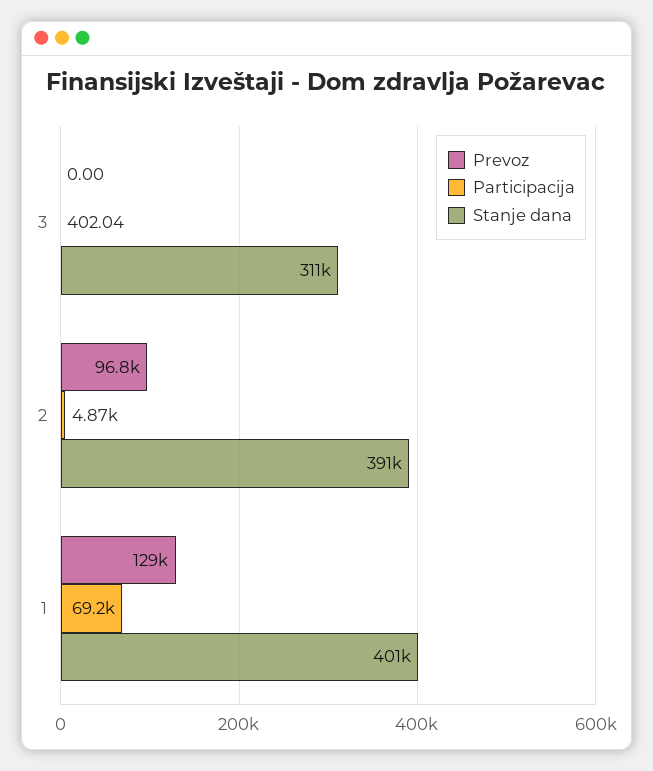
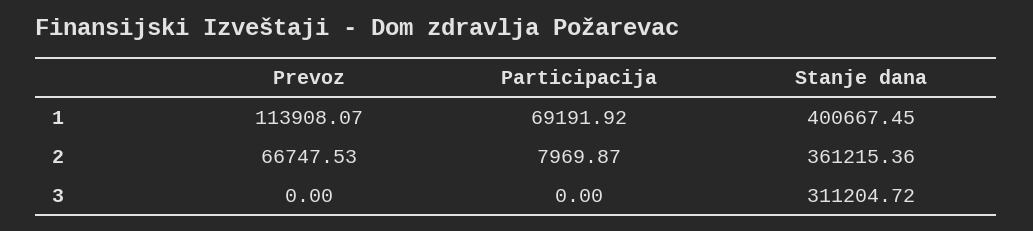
Participacija, 3: 402.04 -> 0
Prevoz, 2: 96800 -> 66747.53
Participacija, 2: 4870 -> 7969.87
Stanje dana, 2: 391000 -> 361215.36
Prevoz, 1: 129000 -> 113908.07

